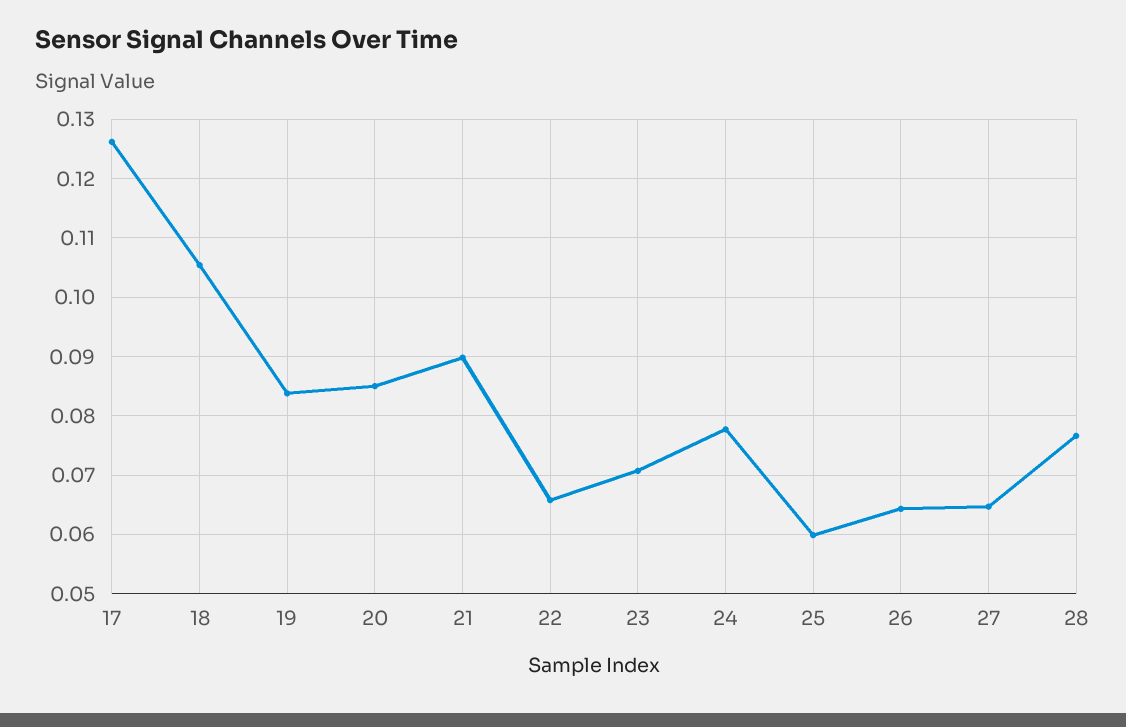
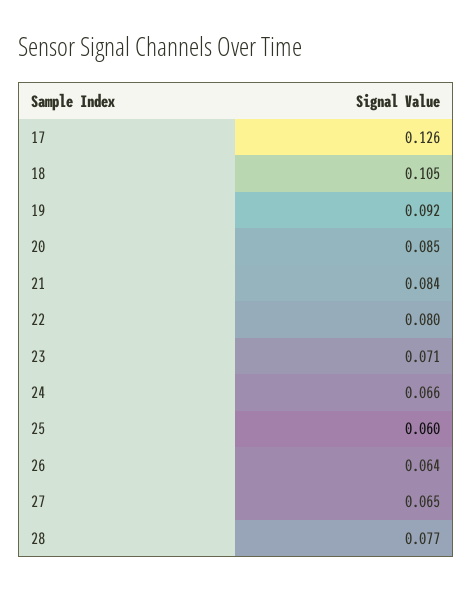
19: 0.084 -> 0.092
21: 0.09 -> 0.084
22: 0.066 -> 0.08
24: 0.078 -> 0.066

